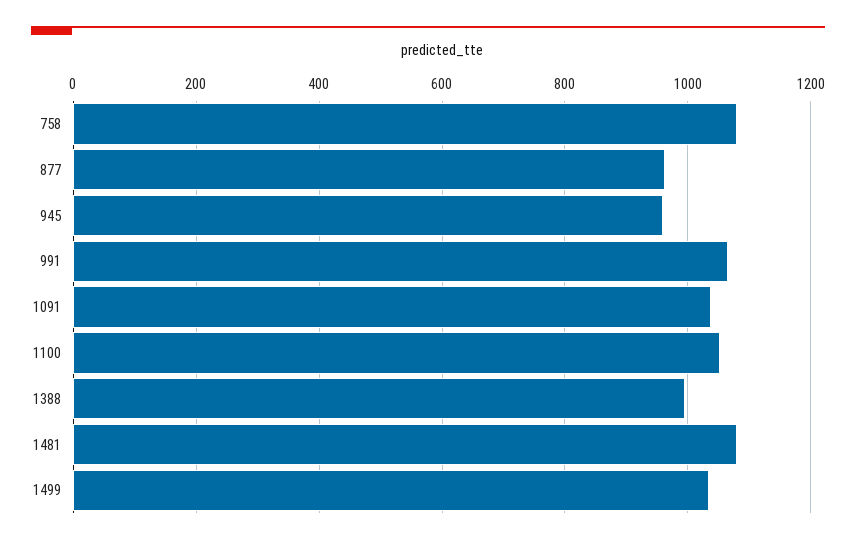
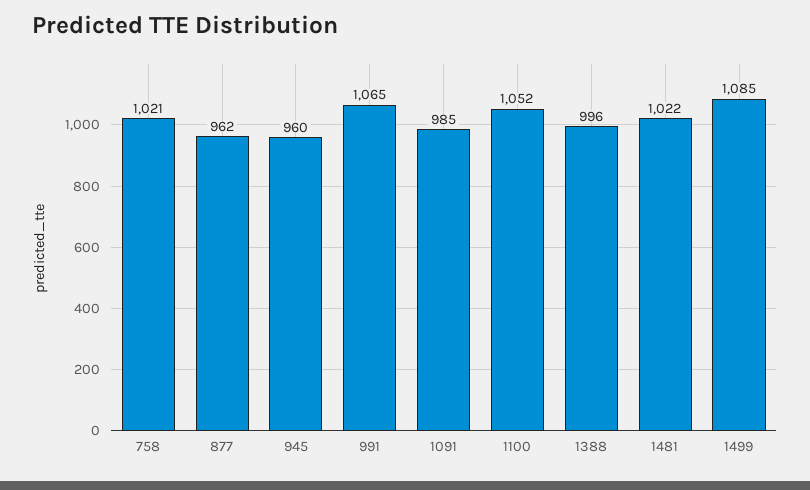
758: 1080 -> 1021
1091: 1040 -> 985
1481: 1080 -> 1022
1499: 1040 -> 1085

